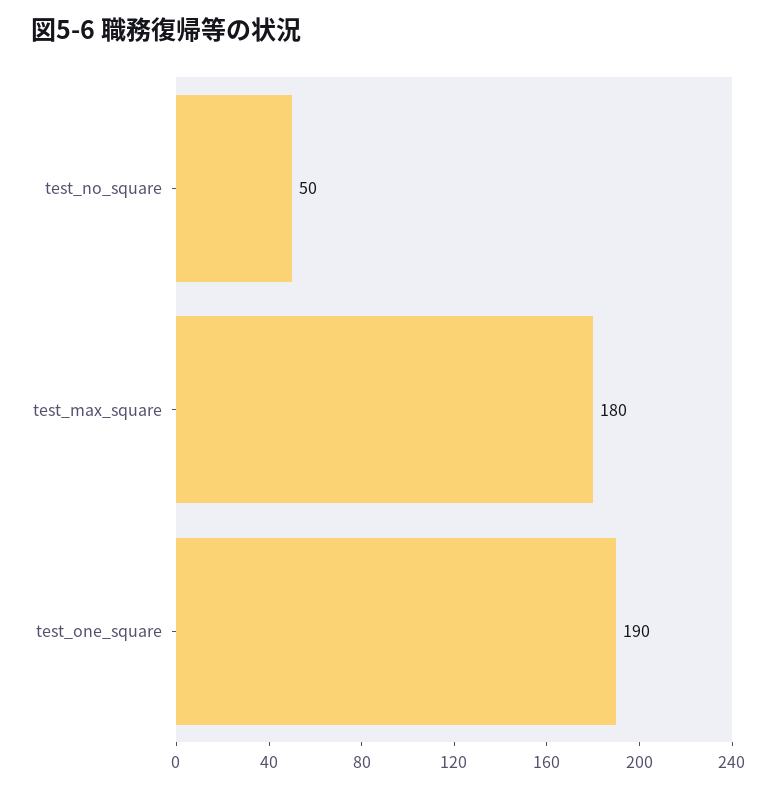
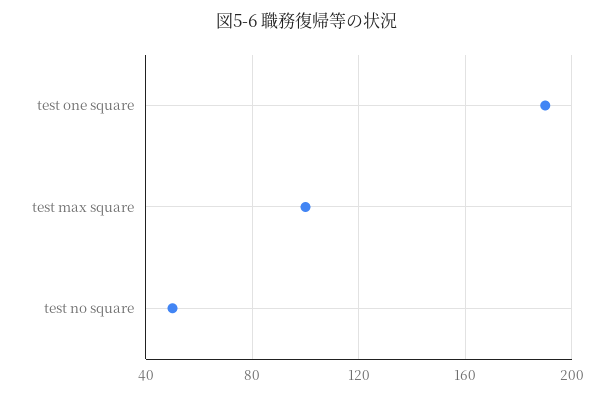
test_max_square: 180 -> 100

